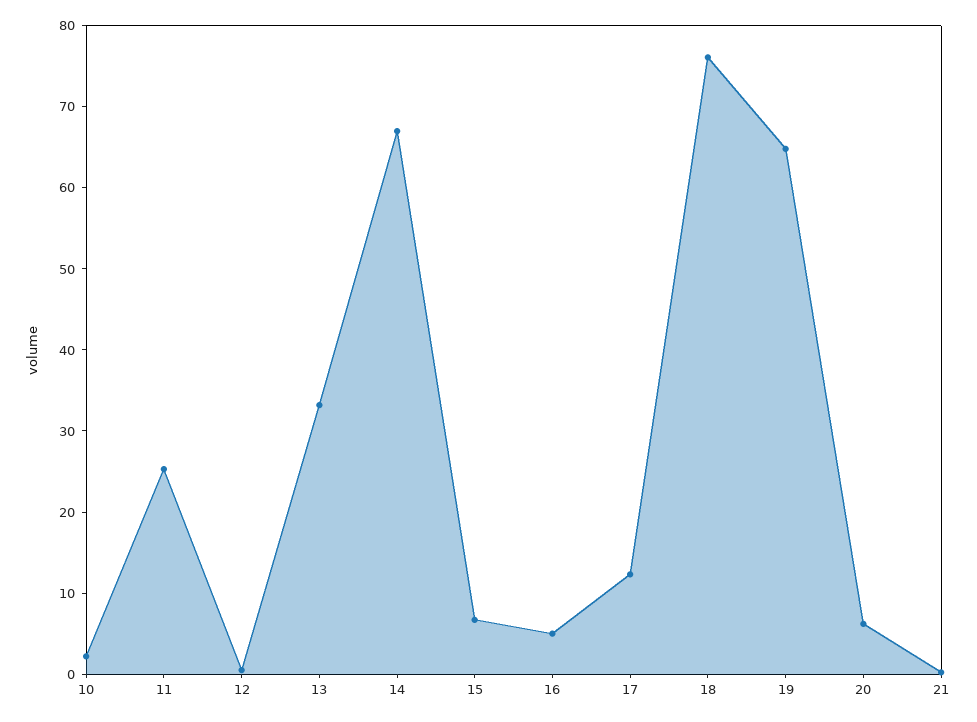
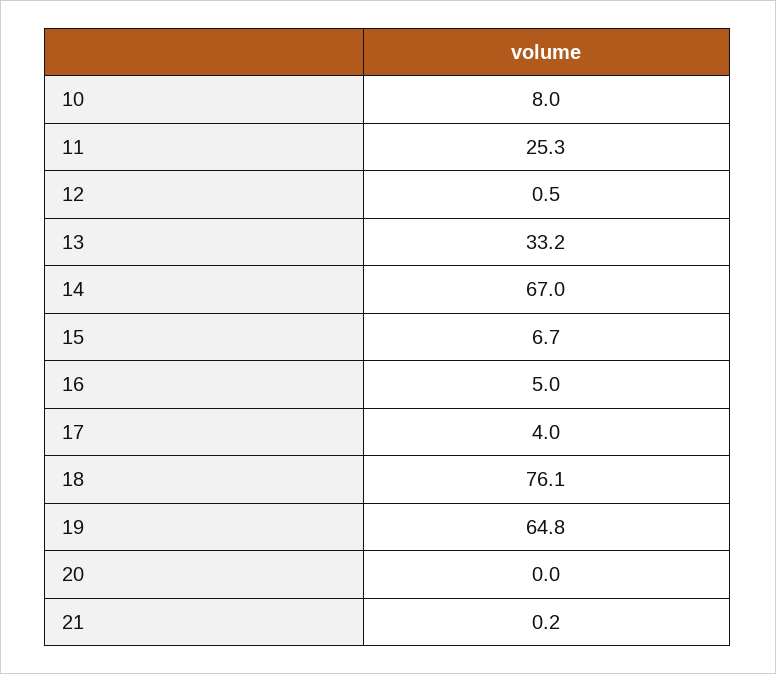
10: 2 -> 8
17: 12 -> 4
20: 6 -> 0

